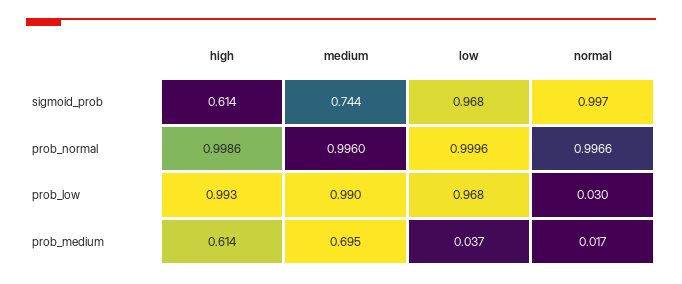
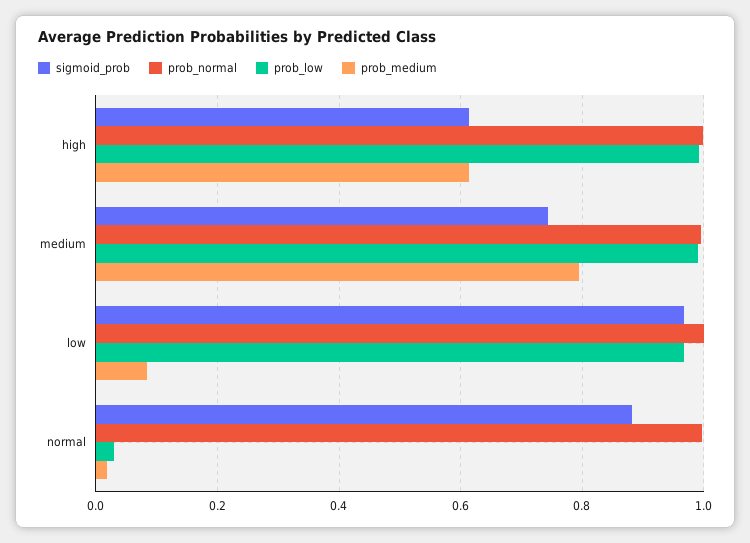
sigmoid_prob, normal: 0.997 -> 0.88
prob_medium, medium: 0.695 -> 0.8
prob_medium, low: 0.037 -> 0.08

